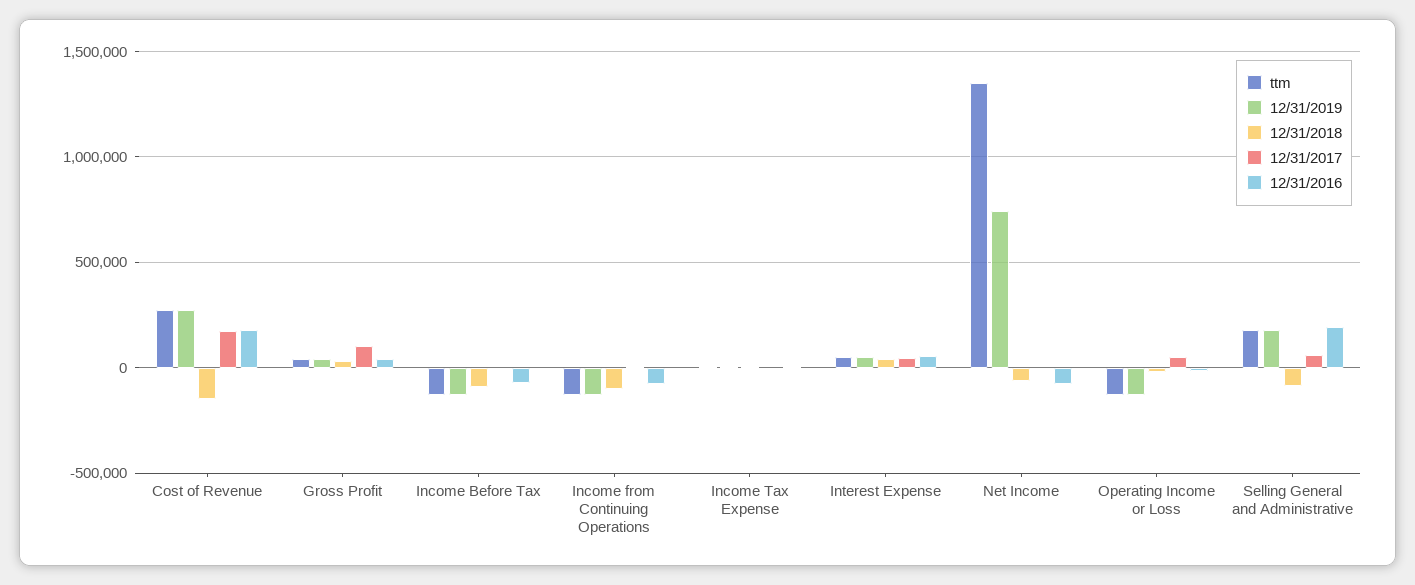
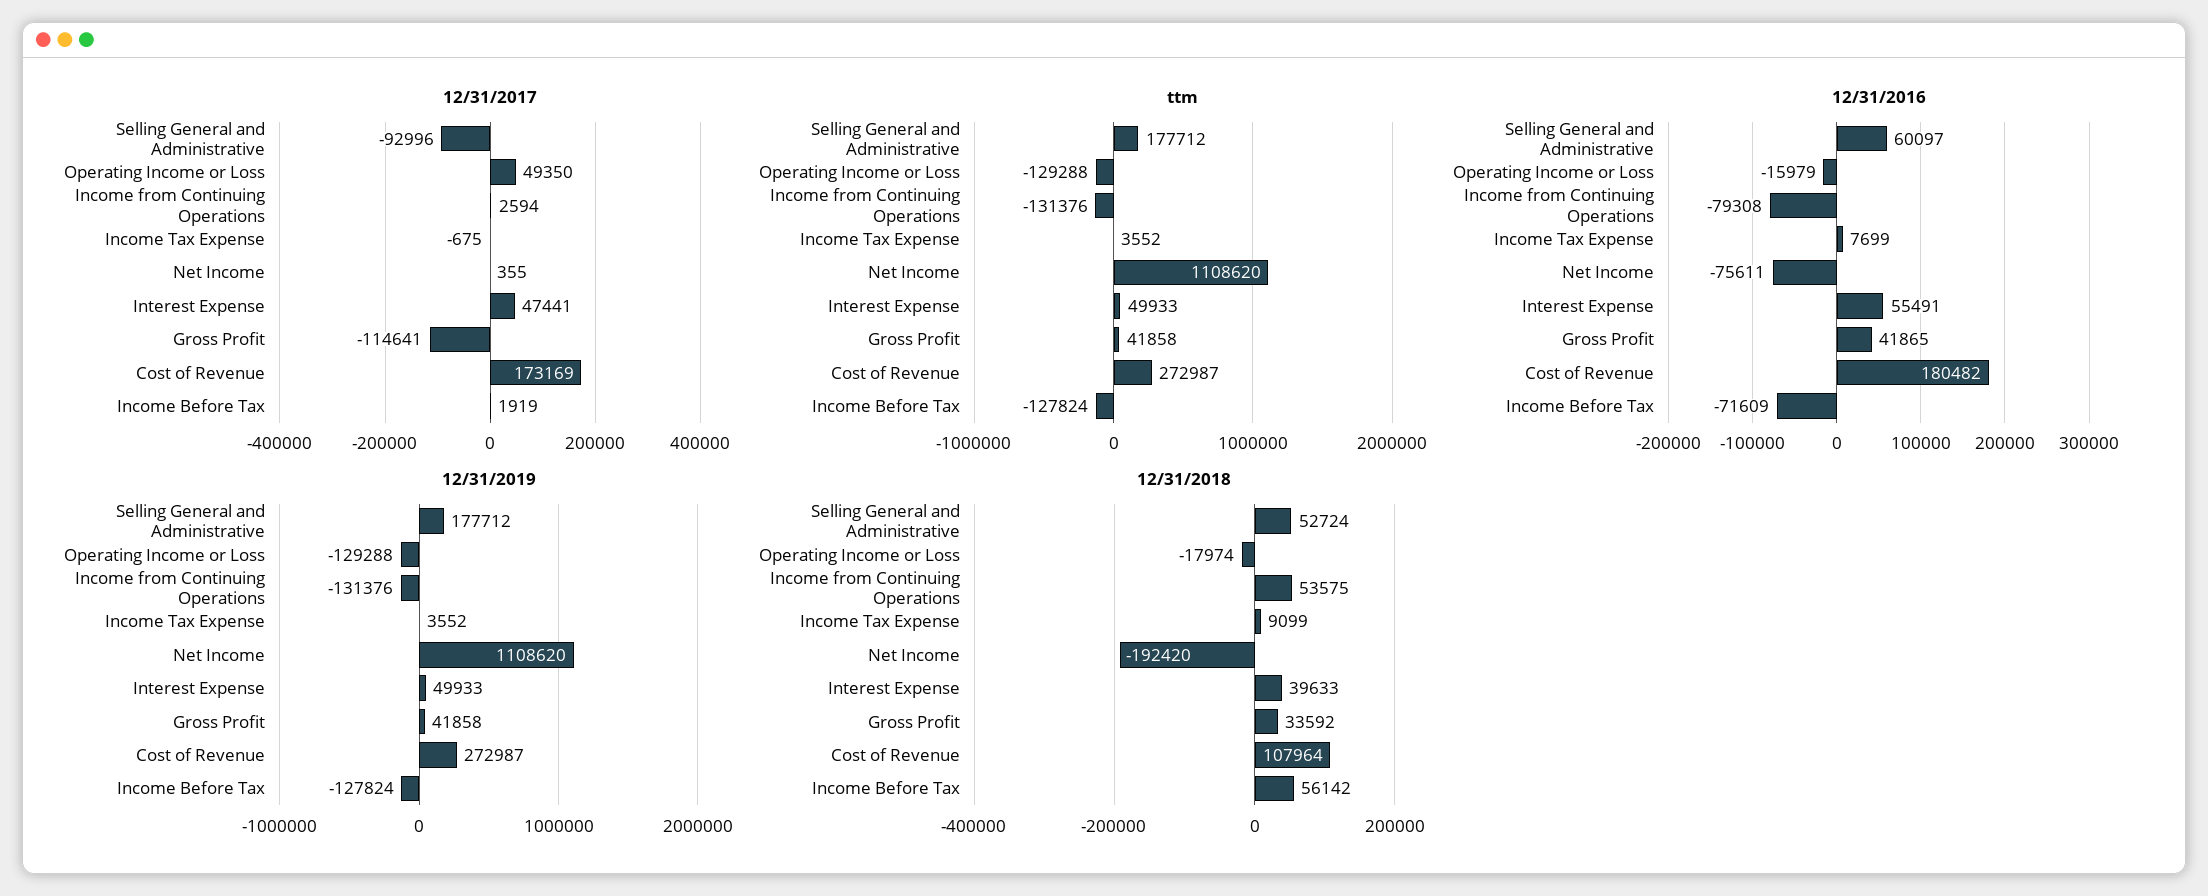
12/31/2018, Cost of Revenue: -150000 -> 107964
12/31/2017, Gross Profit: 100000 -> -114641
12/31/2018, Income Before Tax: -100000 -> 56142
12/31/2018, Income from Continuing Operations: -100000 -> 53575
ttm, Net Income: 1350000 -> 1108620
12/31/2019, Net Income: 750000 -> 1108620
12/31/2018, Net Income: -50000 -> -192420
12/31/2018, Selling General and Administrative: -100000 -> 52724
12/31/2017, Selling General and Administrative: 50000 -> -92996
12/31/2016, Selling General and Administrative: 200000 -> 60097

